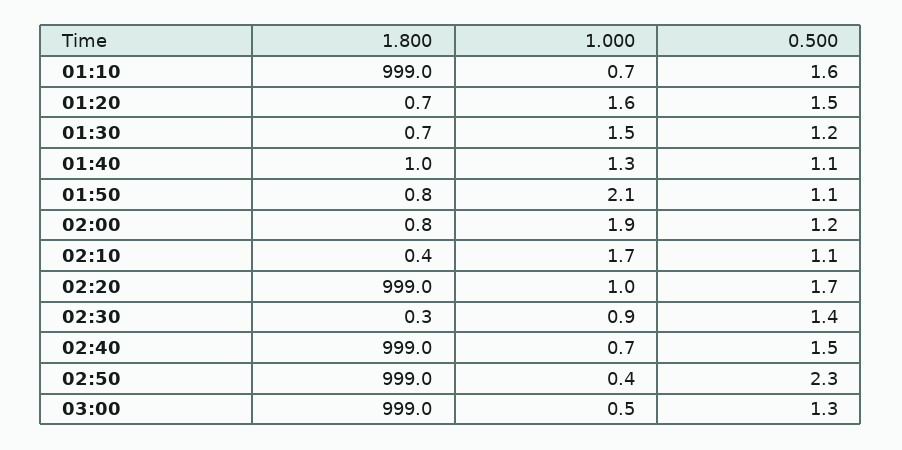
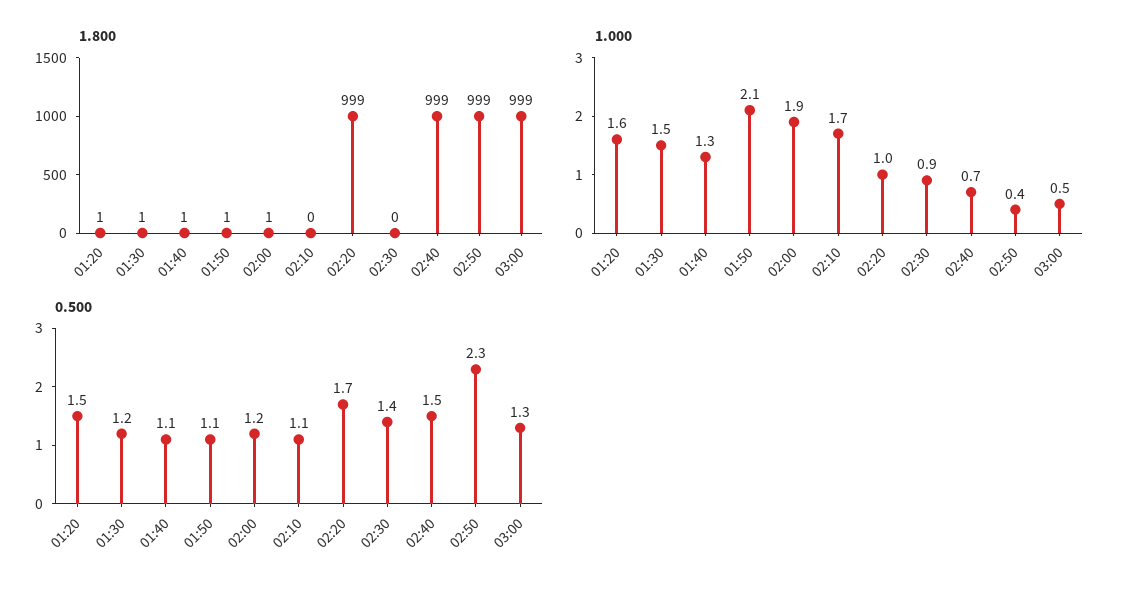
1.800, 01:10: 999 -> none
1.000, 01:10: 0.7 -> none
0.500, 01:10: 1.6 -> none

